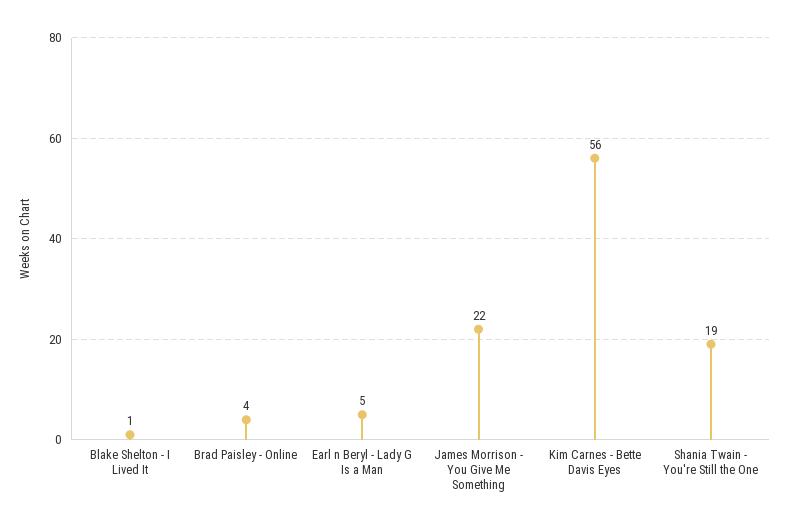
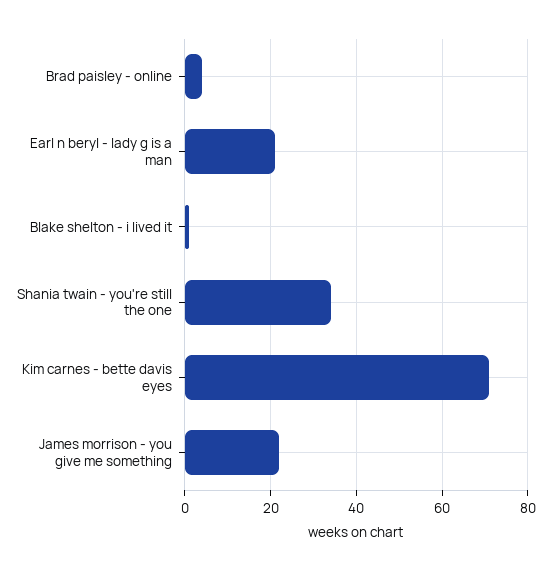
Earl n Beryl - Lady G Is a Man: 5 -> 20
Kim Carnes - Bette Davis Eyes: 56 -> 70
Shania Twain - You're Still the One: 19 -> 35

